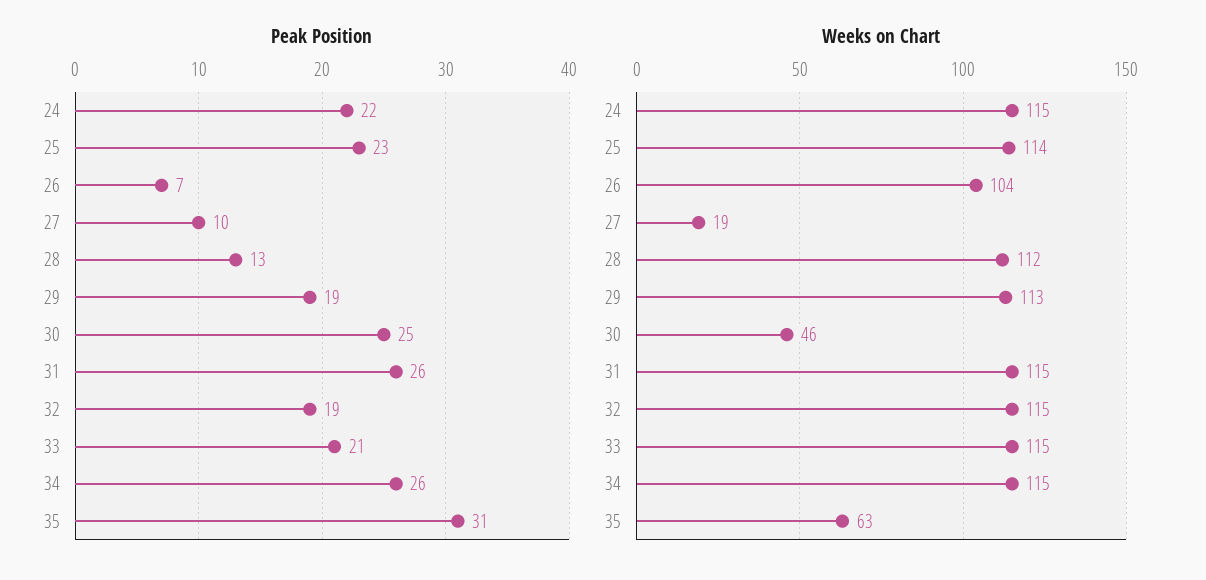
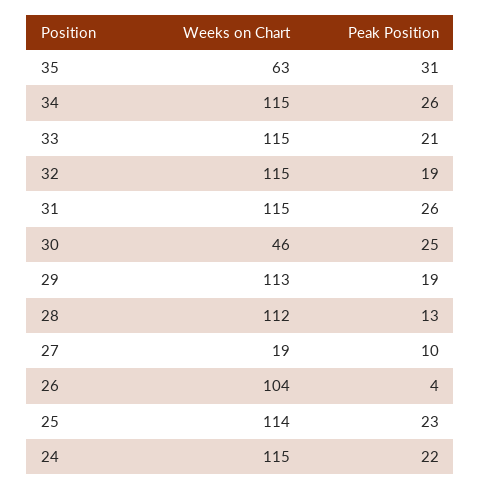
Peak Position, 26: 7 -> 4

